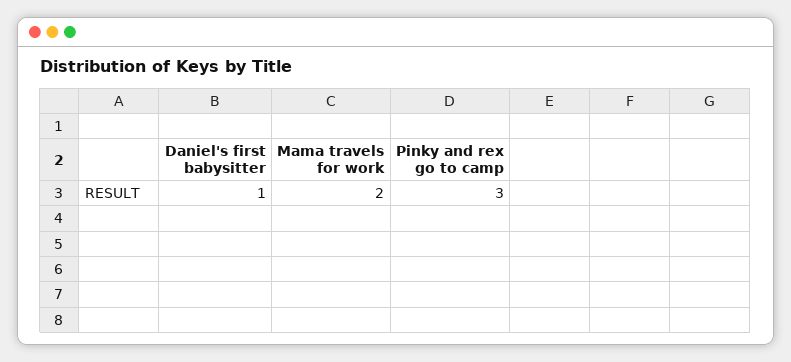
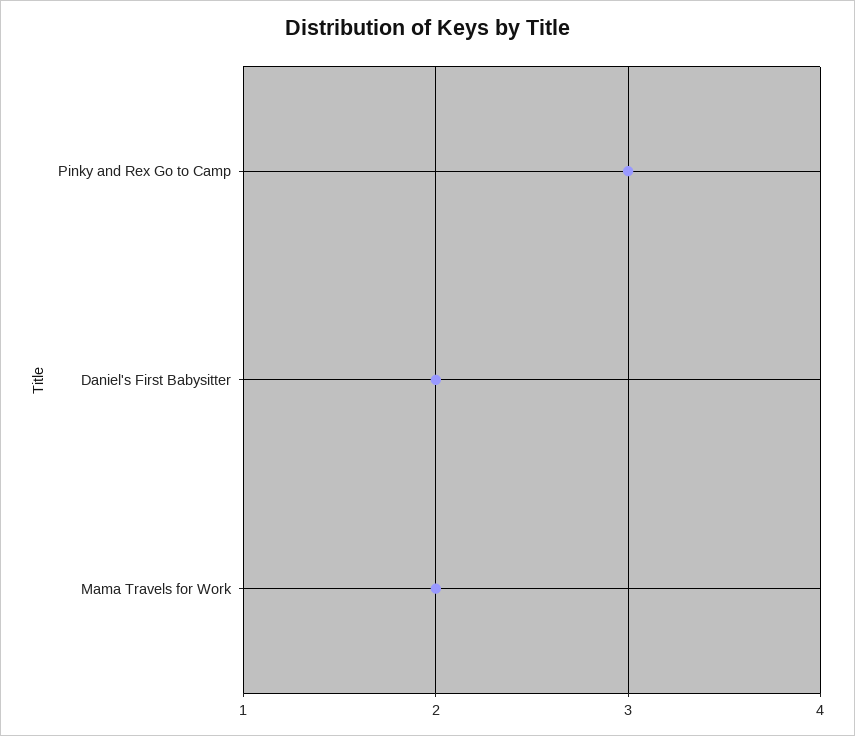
Daniel's first babysitter: 1 -> 2

